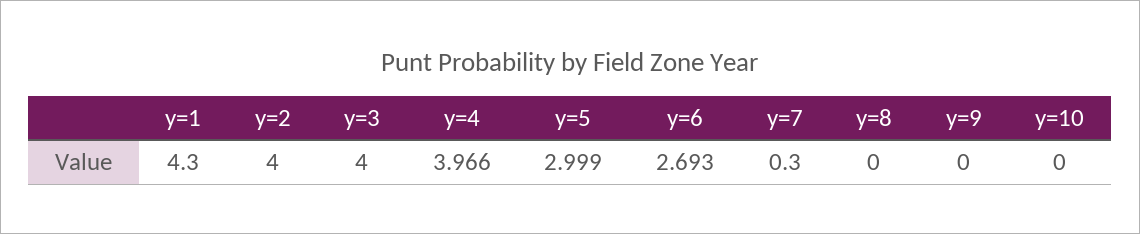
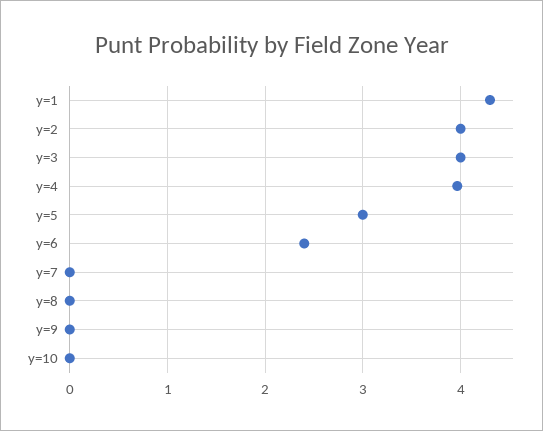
y=6: 2.693 -> 2.4
y=7: 0.3 -> 0

